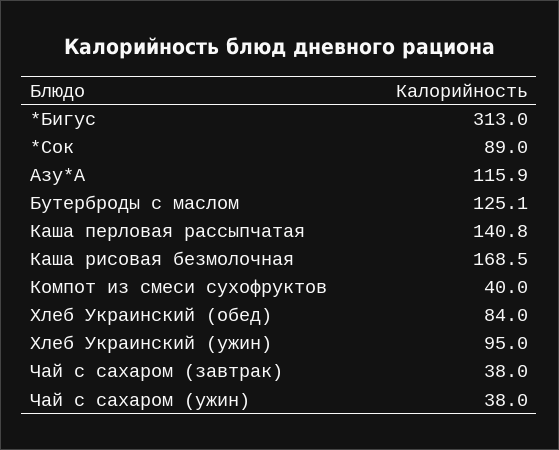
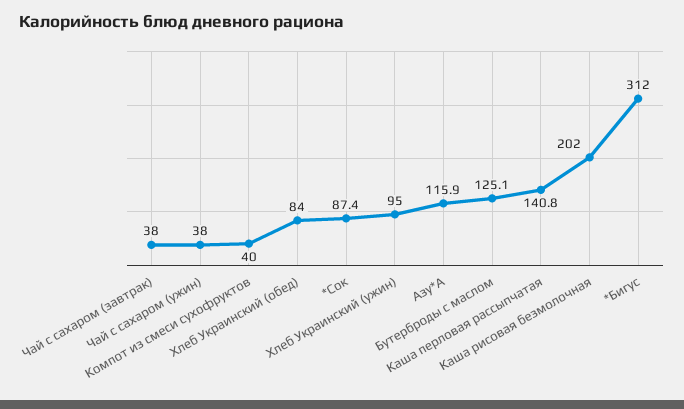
*Бигус: 313 -> 312
*Сок: 89 -> 87.4
Каша рисовая безмолочная: 168.5 -> 202

